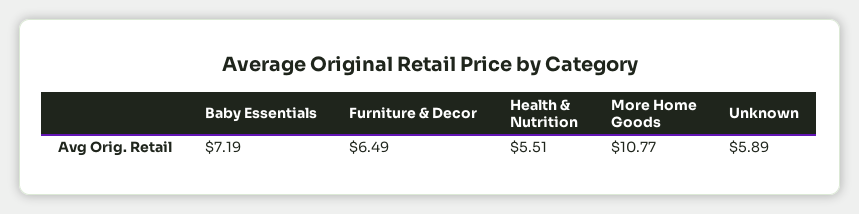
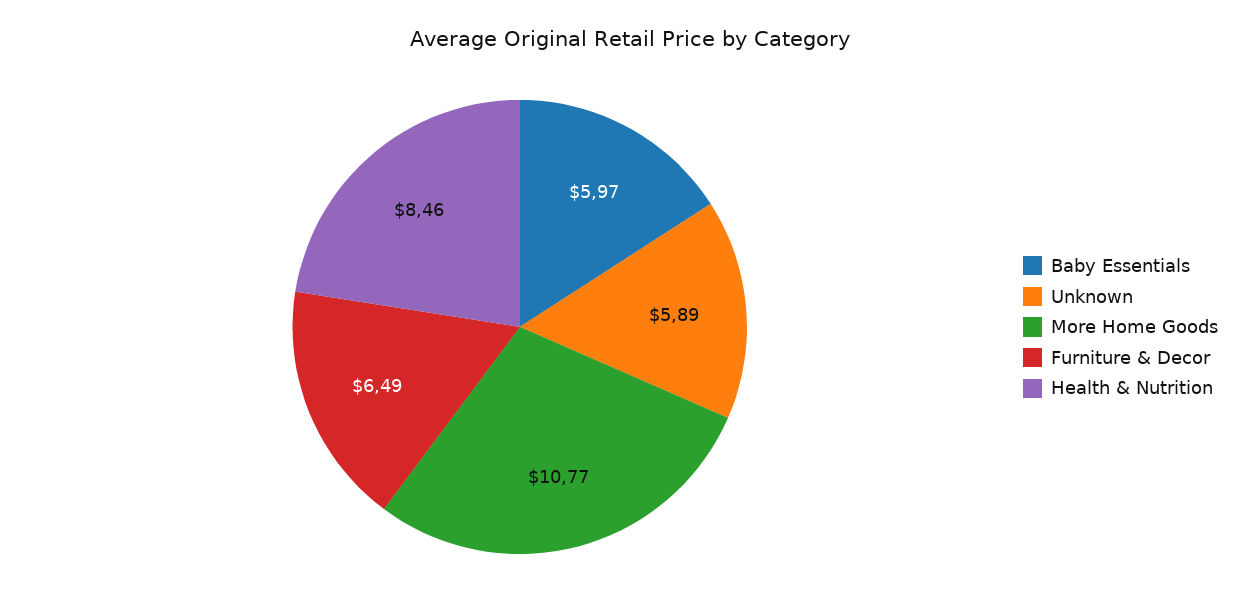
Baby Essentials: 7.19 -> 5.97
Health & Nutrition: 5.51 -> 8.46

